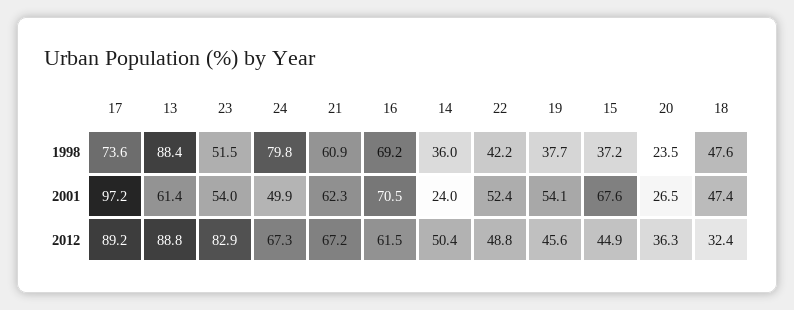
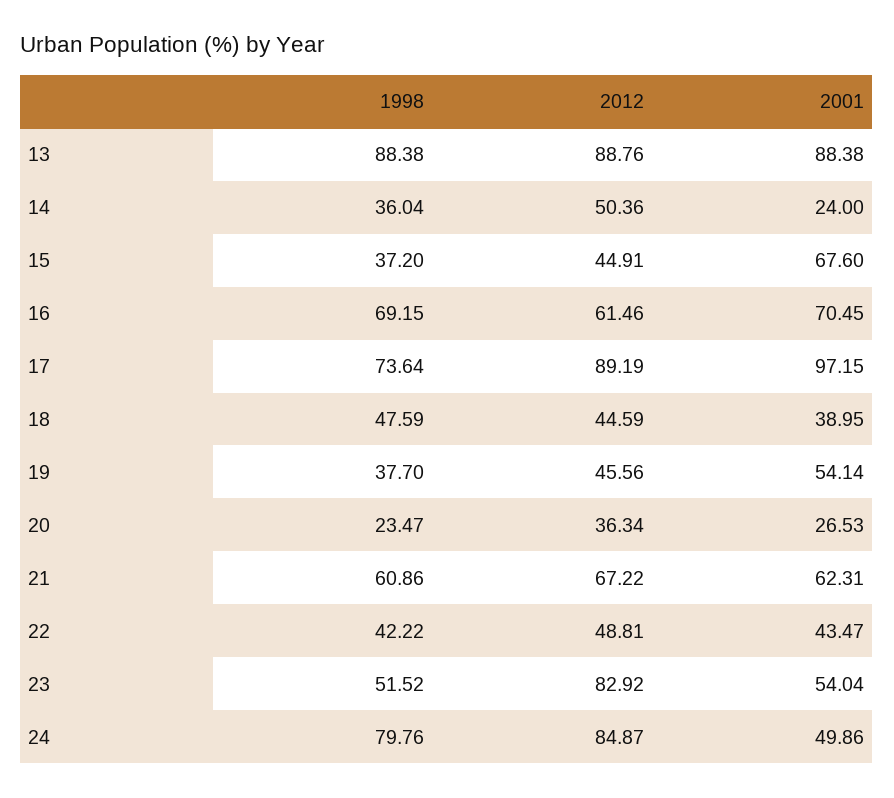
13, 2001: 61.4 -> 88.38
22, 2001: 52.4 -> 43.47
18, 2001: 47.4 -> 38.95
24, 2012: 67.3 -> 84.87
18, 2012: 32.4 -> 44.59

